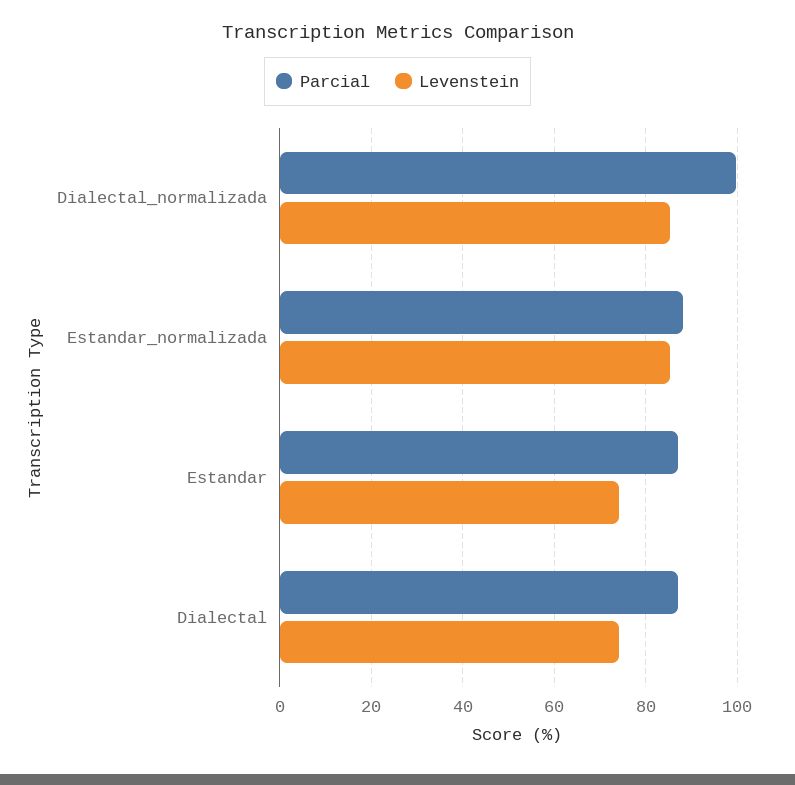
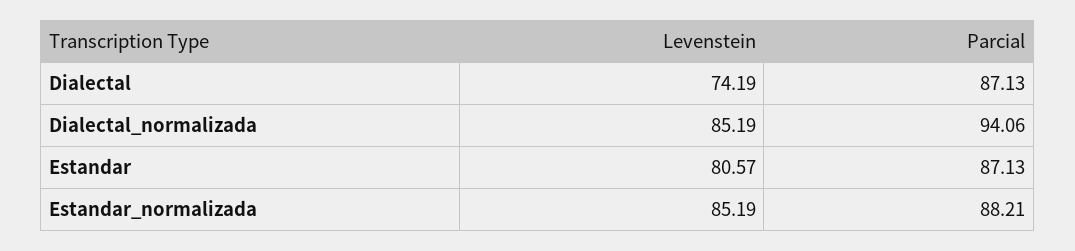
Parcial, Dialectal_normalizada: 100 -> 94.06
Levenstein, Estandar: 74 -> 80.57

